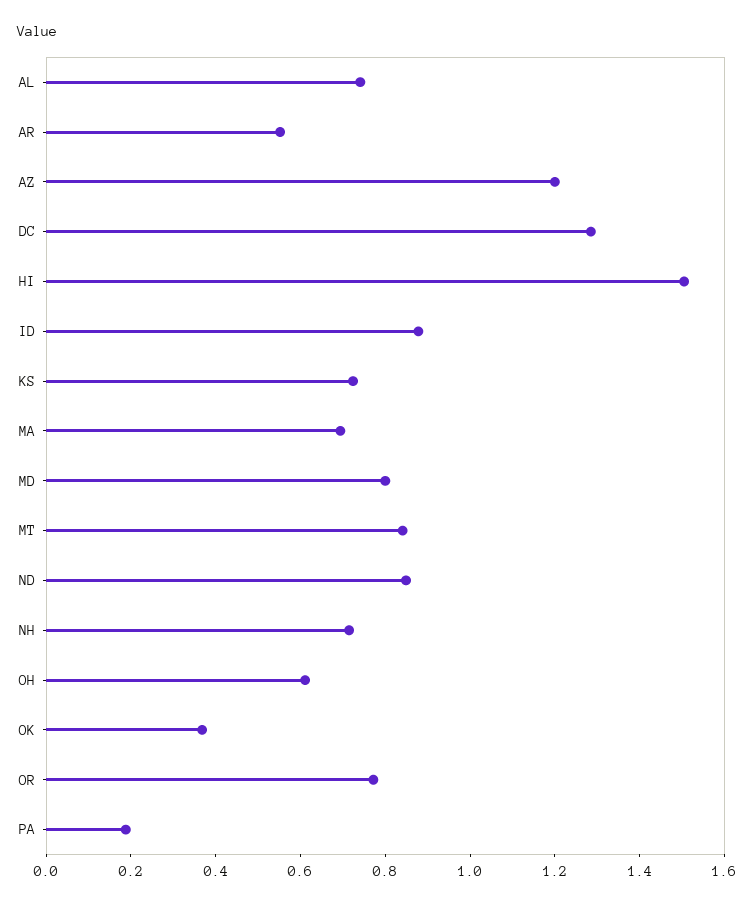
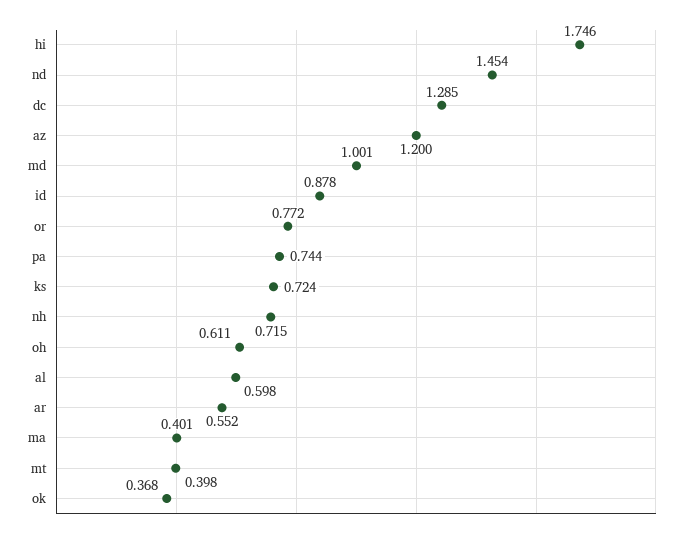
AL: 0.75 -> 0.598
HI: 1.5 -> 1.746
MA: 0.7 -> 0.401
MD: 0.8 -> 1.001
MT: 0.85 -> 0.398
ND: 0.85 -> 1.454
PA: 0.2 -> 0.744

